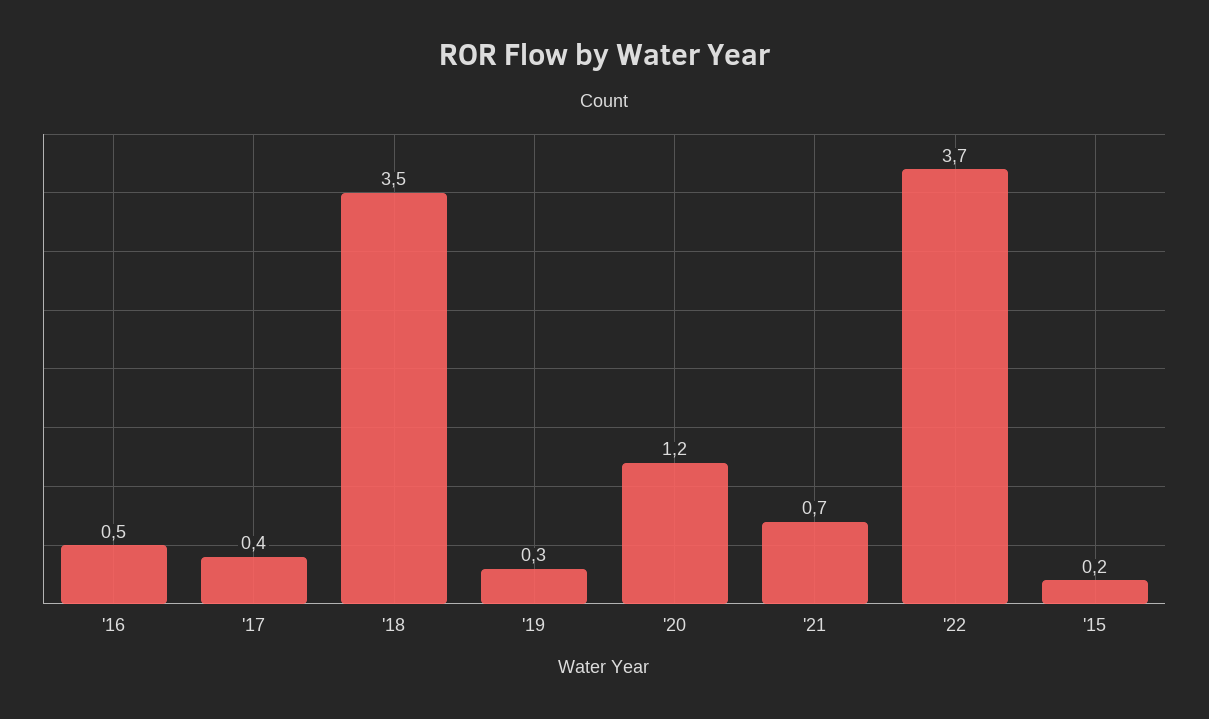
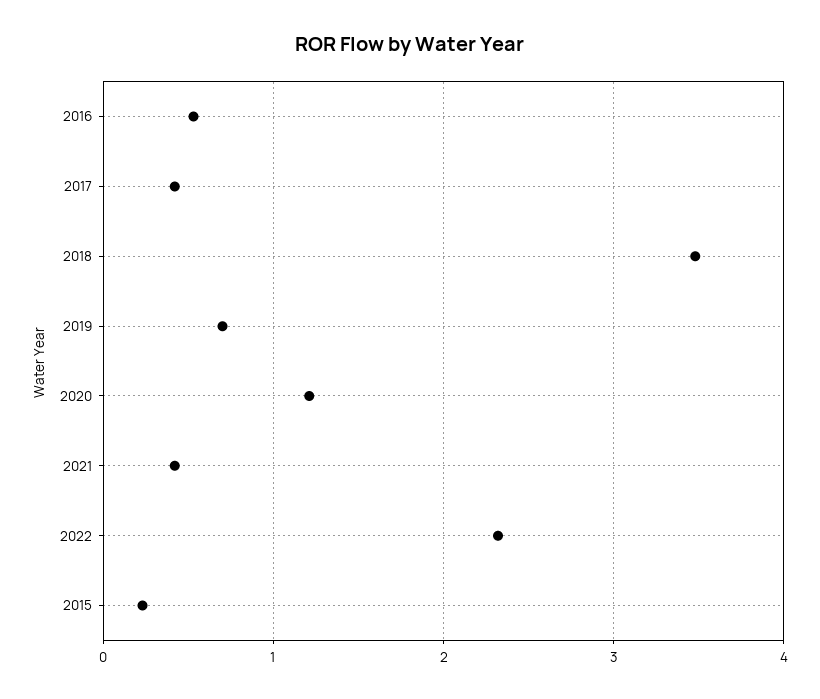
'19: 0.3 -> 0.7
'21: 0.7 -> 0.4
'22: 3.7 -> 2.3

